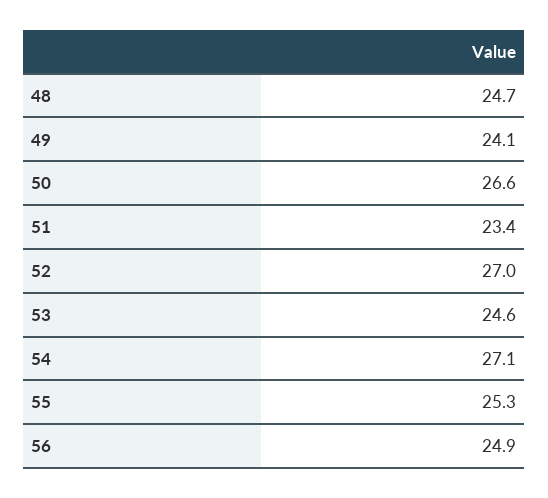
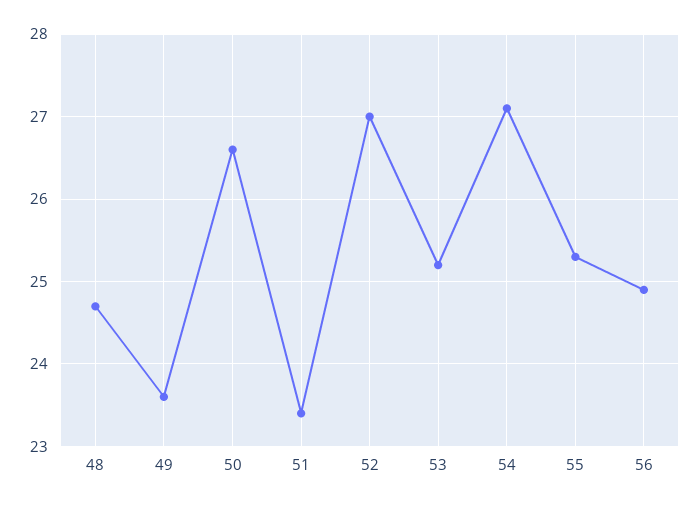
49: 24.1 -> 23.6
53: 24.6 -> 25.2

